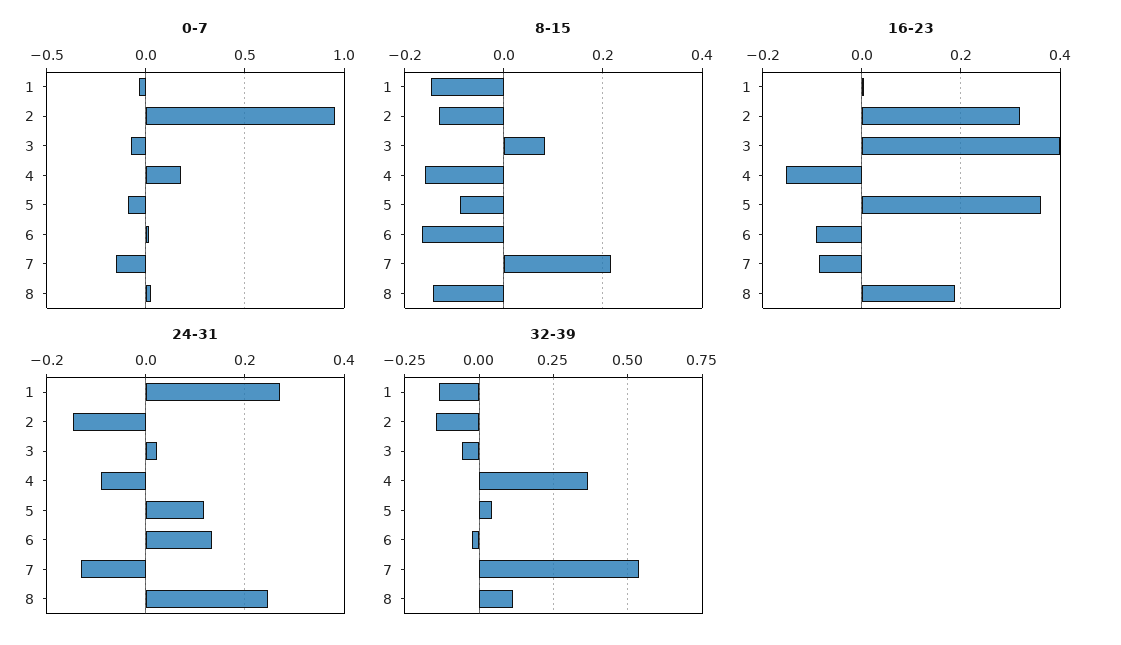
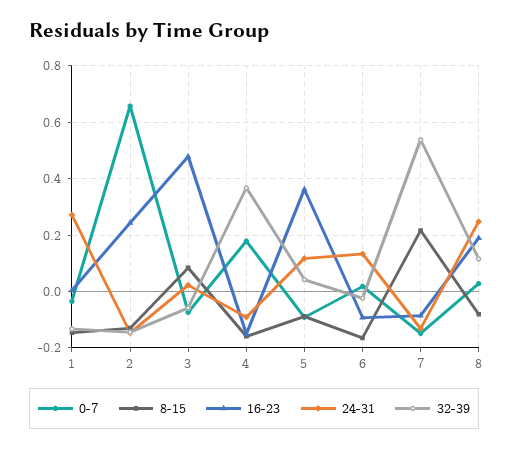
0-7, 2: 0.95 -> 0.65
8-15, 8: -0.14 -> -0.075
16-23, 2: 0.32 -> 0.25
16-23, 3: 0.4 -> 0.475

